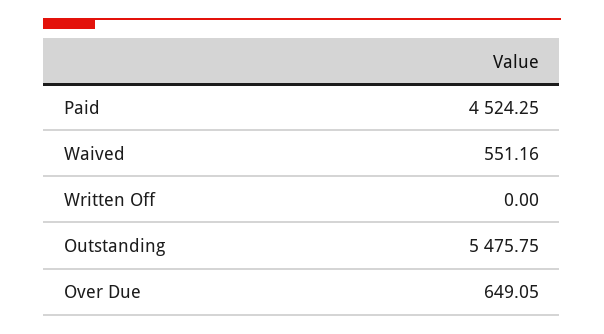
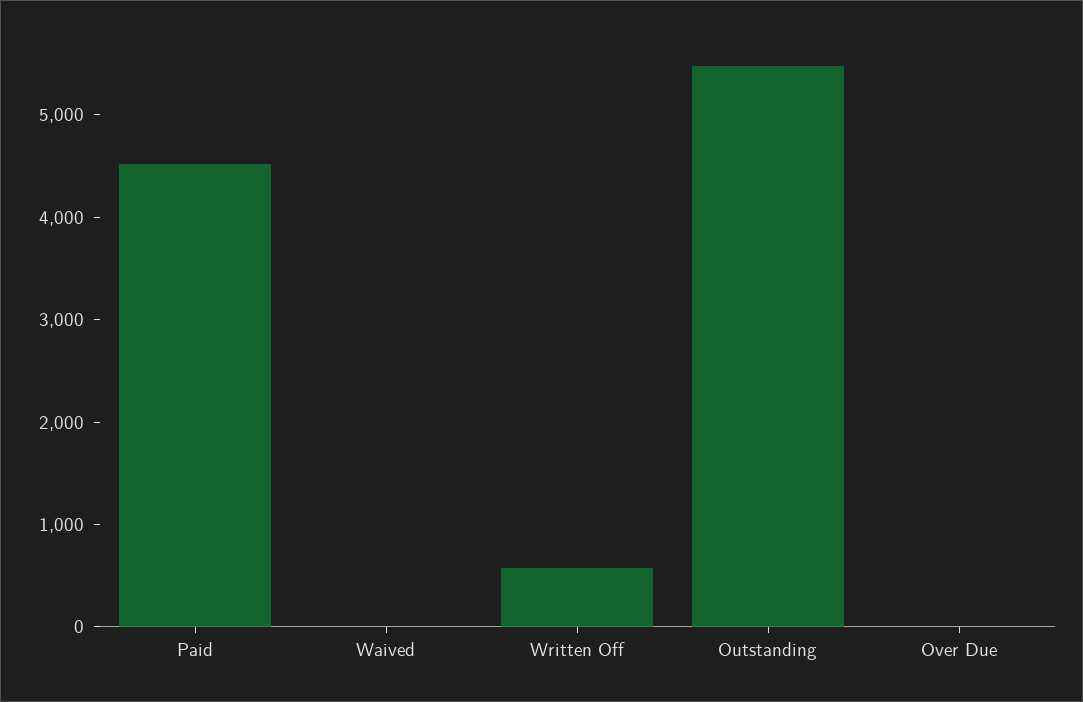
Waived: 551.16 -> 0
Written Off: 0 -> 600
Over Due: 649.05 -> 0

